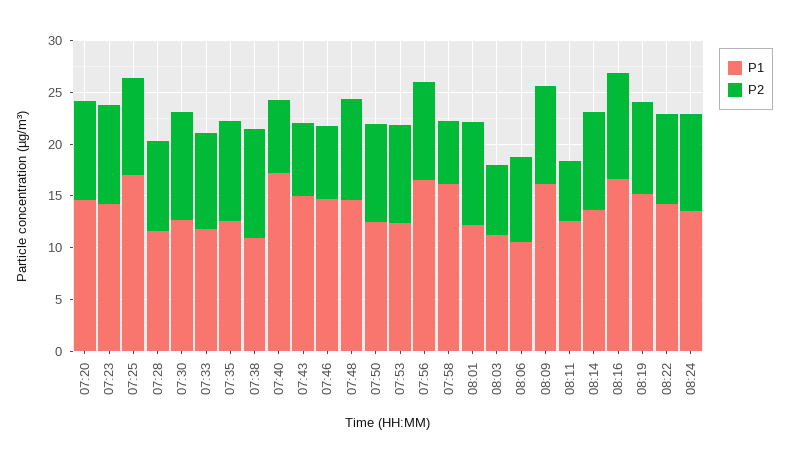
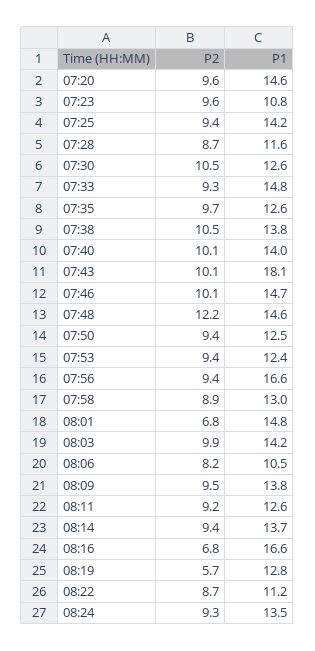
P1, 07:23: 14 -> 10.8
P1, 07:25: 17 -> 14.2
P1, 07:33: 12 -> 14.8
P1, 07:38: 11 -> 13.8
P1, 07:40: 17 -> 14
P2, 07:40: 7 -> 10.1
P1, 07:43: 15 -> 18.1
P2, 07:43: 7 -> 10.1
P2, 07:46: 7 -> 10.1
P2, 07:48: 10 -> 12.2
P1, 07:58: 16 -> 13
P2, 07:58: 6 -> 8.9
P1, 08:01: 12 -> 14.8
P2, 08:01: 10 -> 6.8
P1, 08:03: 11 -> 14.2
P2, 08:03: 7 -> 9.9
P1, 08:09: 16 -> 13.8
P2, 08:11: 6 -> 9.2
P2, 08:16: 10 -> 6.8
P1, 08:19: 15 -> 12.8
P2, 08:19: 9 -> 5.7
P1, 08:22: 14 -> 11.2

